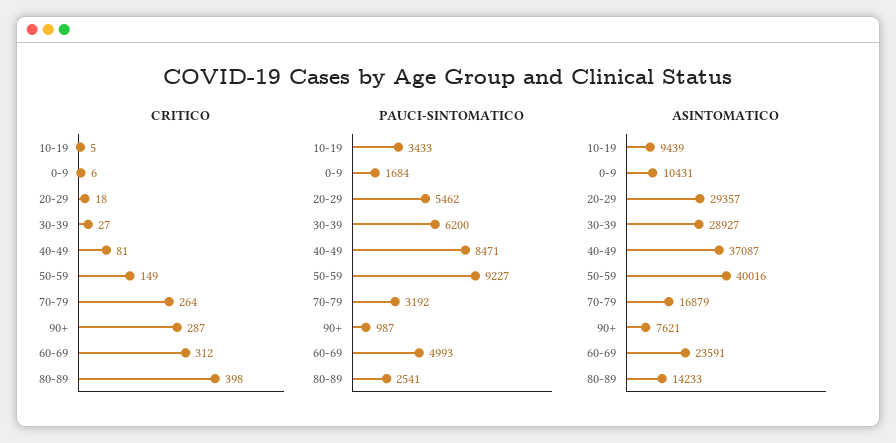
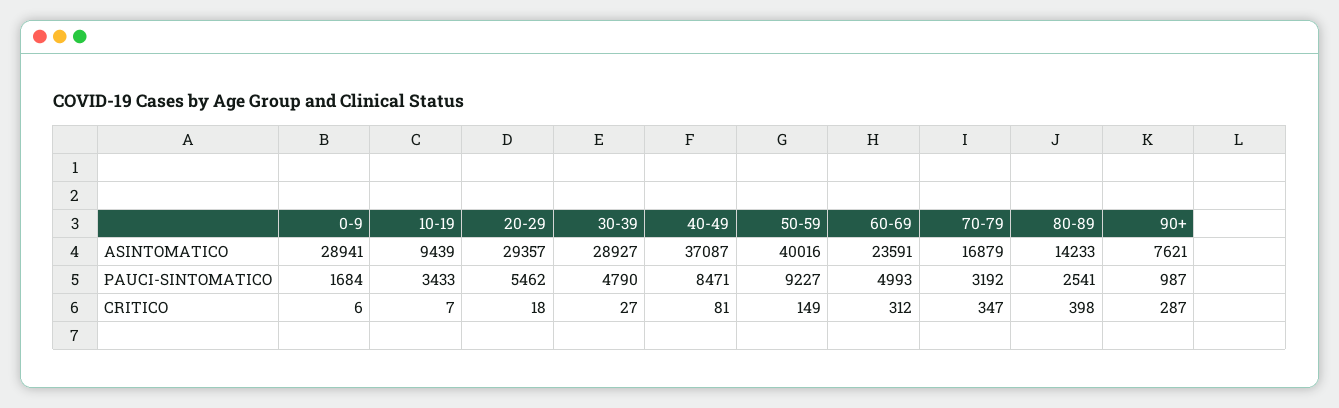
CRITICO, 10-19: 5 -> 7
CRITICO, 70-79: 264 -> 347
PAUCI-SINTOMATICO, 30-39: 6200 -> 4790
ASINTOMATICO, 0-9: 10431 -> 28941

